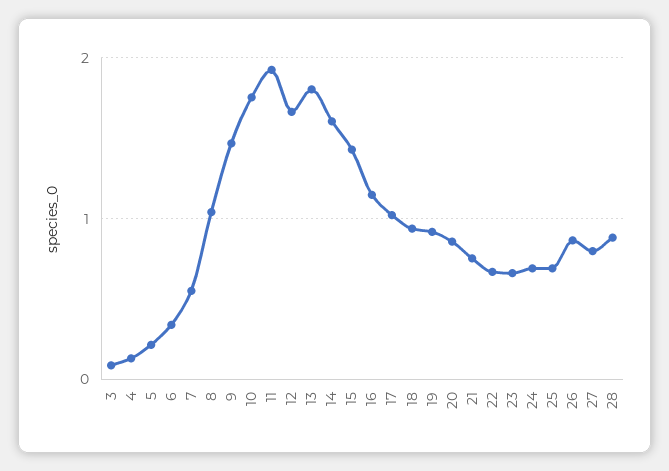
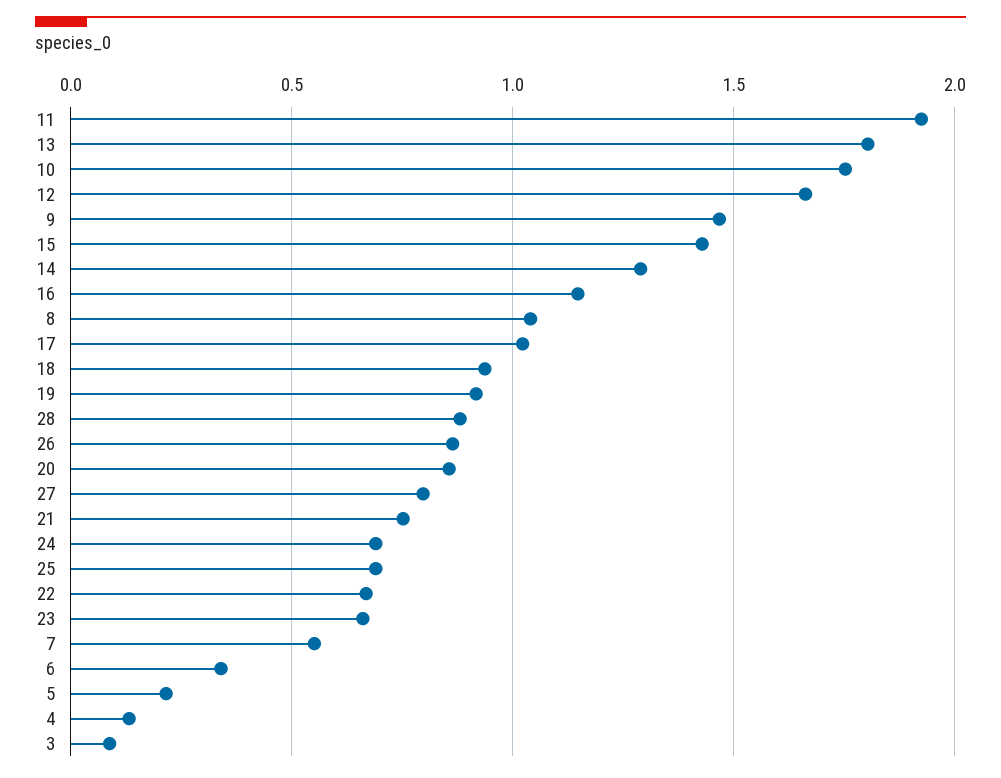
14: 1.6 -> 1.3

